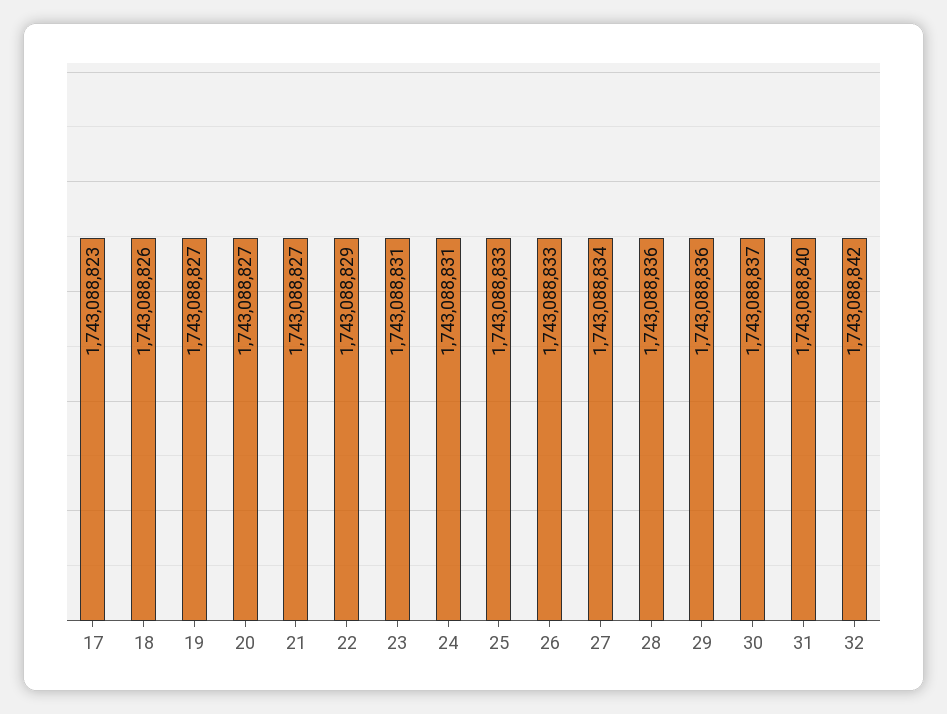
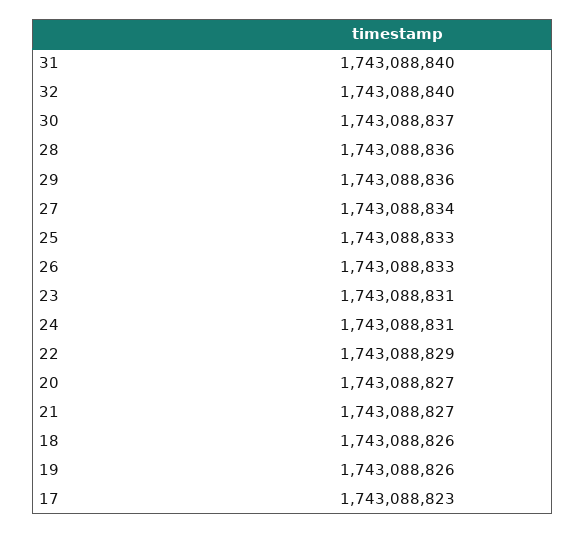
19: 1743088827 -> 1743088826
32: 1743088842 -> 1743088840

